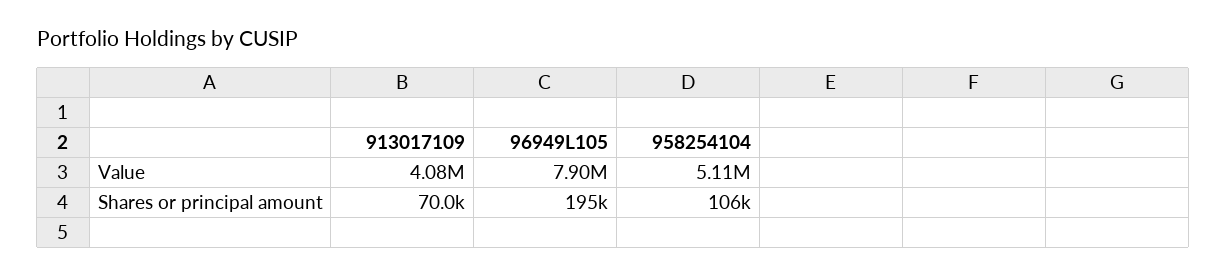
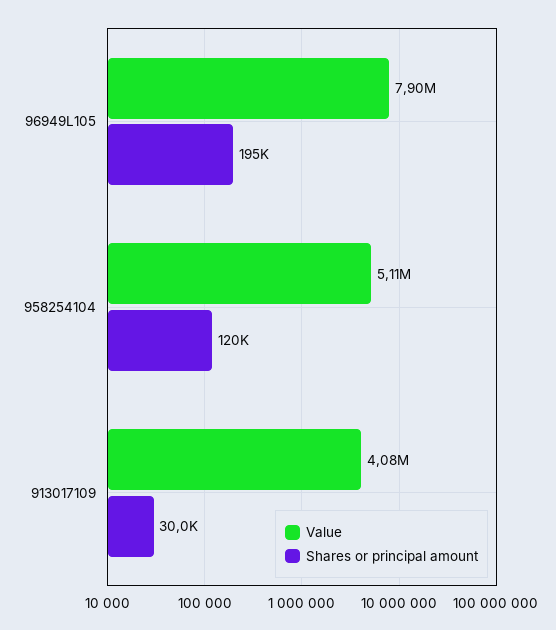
Shares or principal amount, 913017109: 70000 -> 30000
Shares or principal amount, 958254104: 106000 -> 120000

